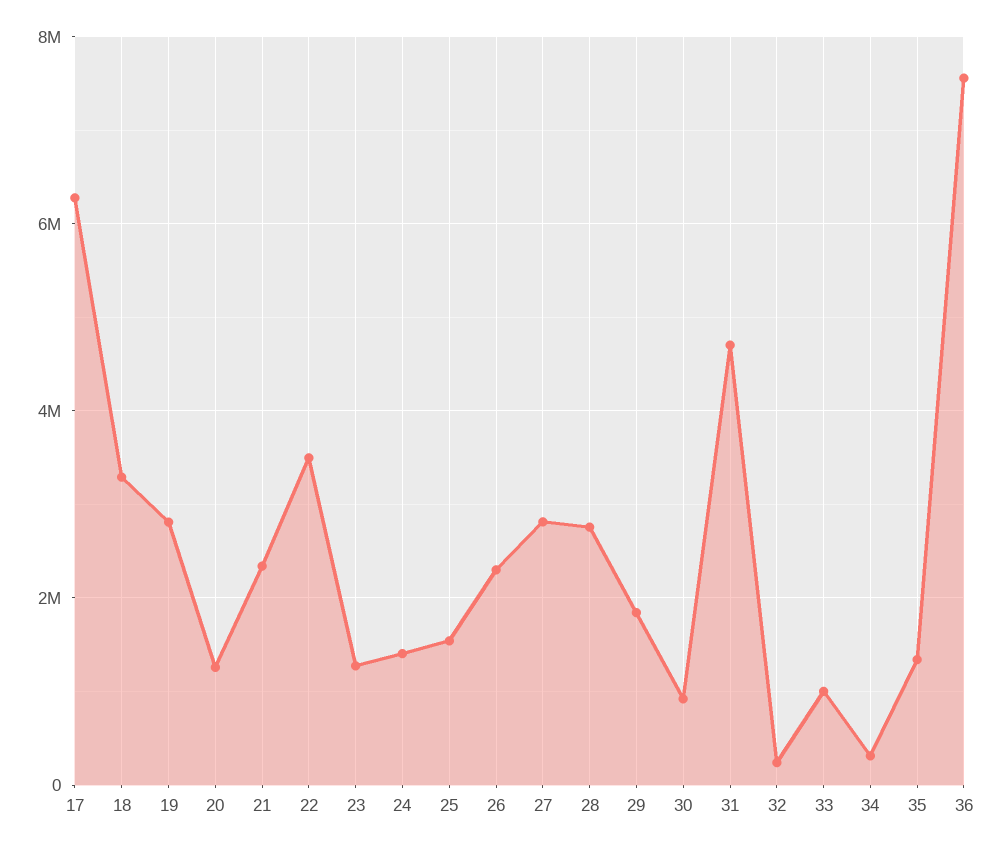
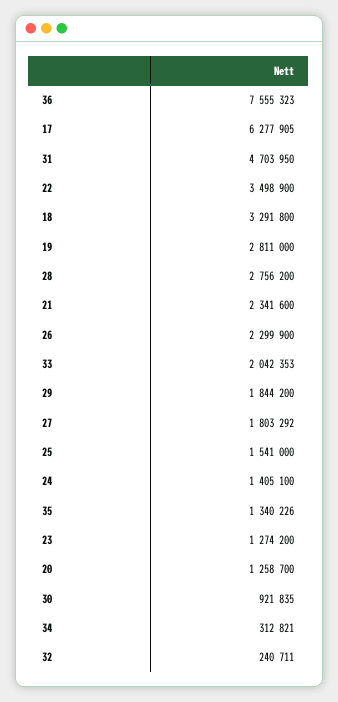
27: 2800000 -> 1803292
33: 1000000 -> 2042353

